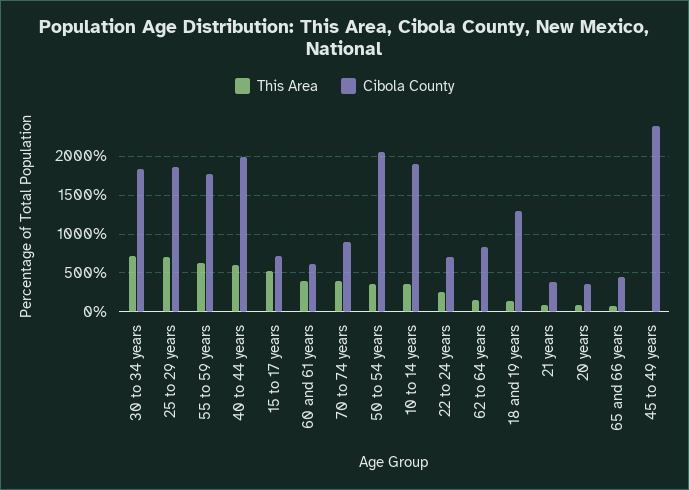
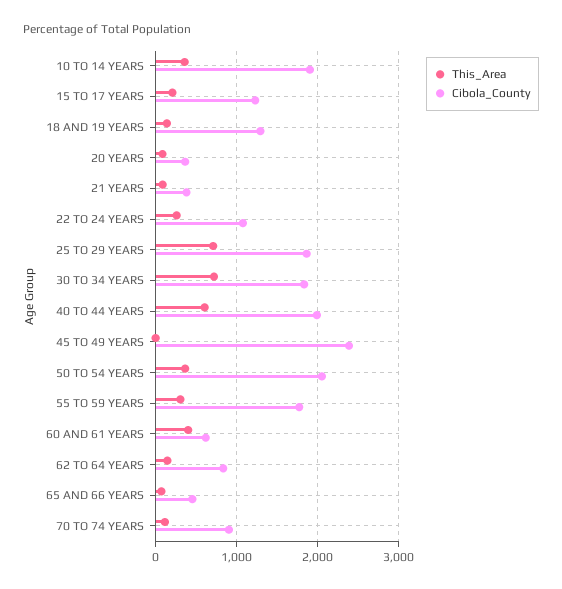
This Area, 55 to 59 years: 600 -> 300
This Area, 15 to 17 years: 500 -> 200
Cibola County, 15 to 17 years: 700 -> 1200
This Area, 70 to 74 years: 400 -> 100
Cibola County, 22 to 24 years: 700 -> 1100

